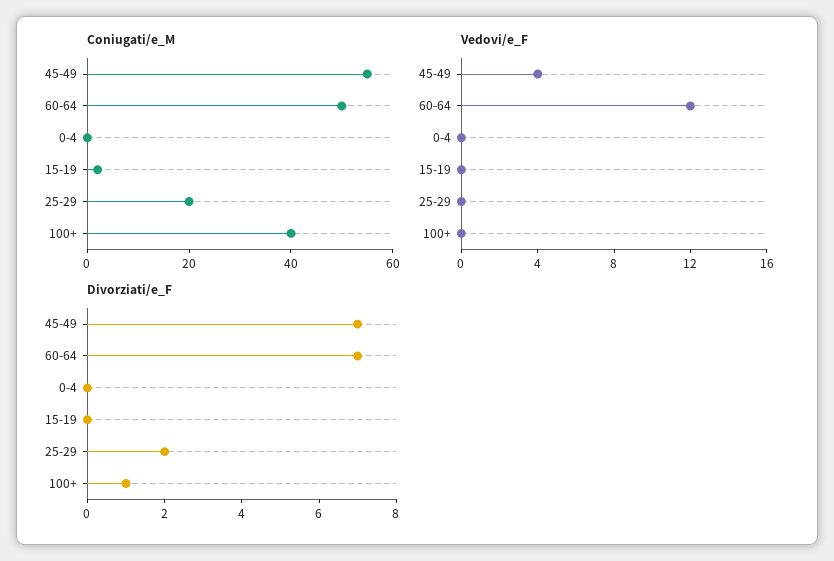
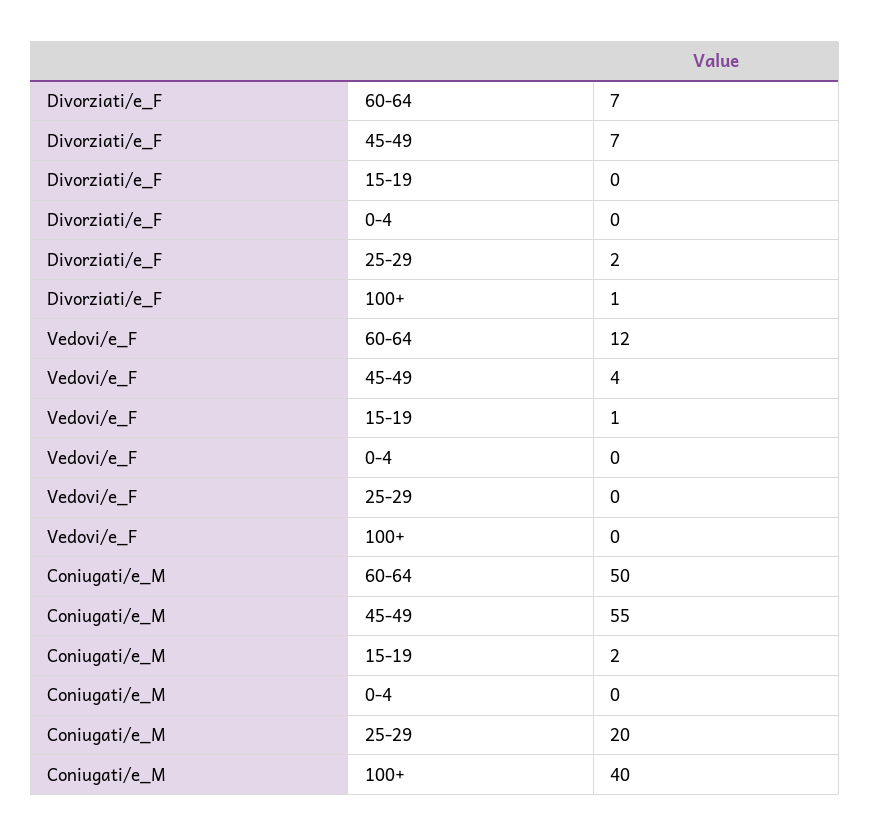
Vedovi/e_F, 15-19: 0 -> 1

